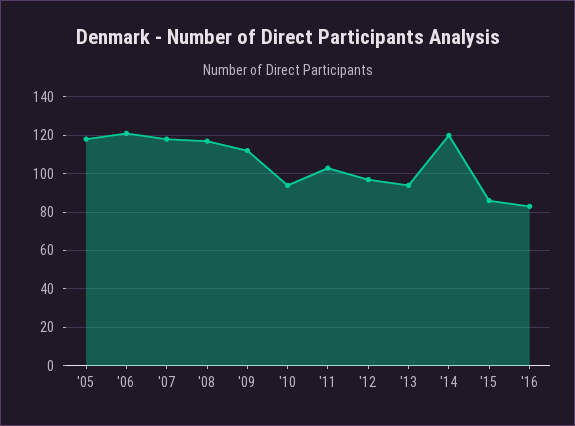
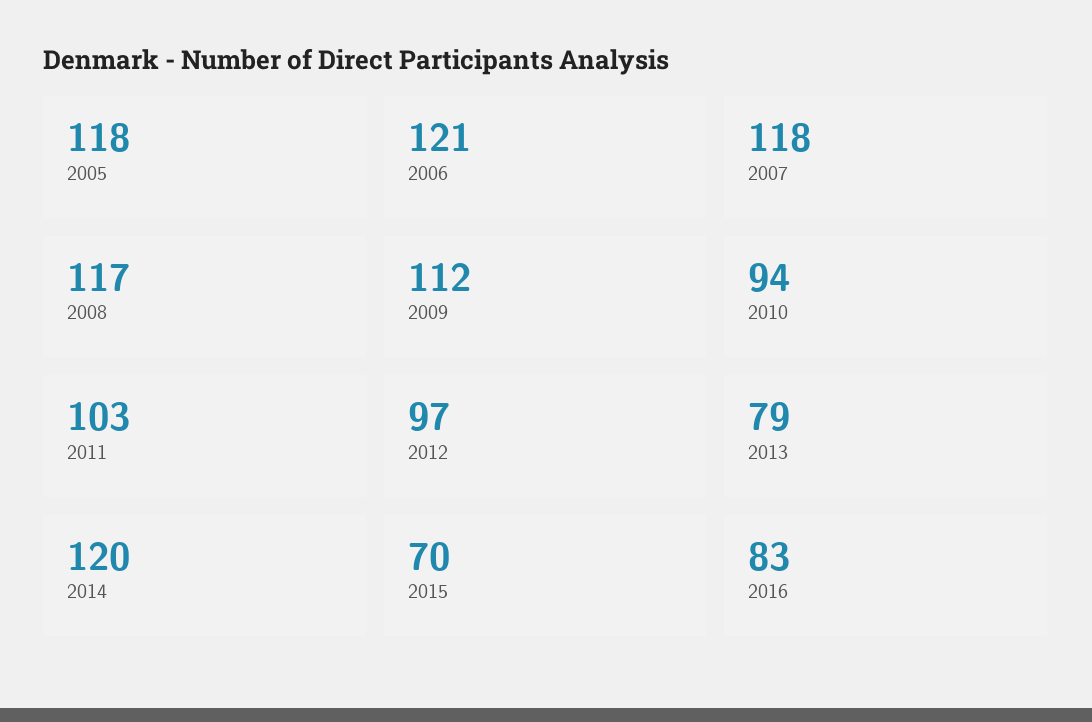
'13: 95 -> 79
'15: 85 -> 70

